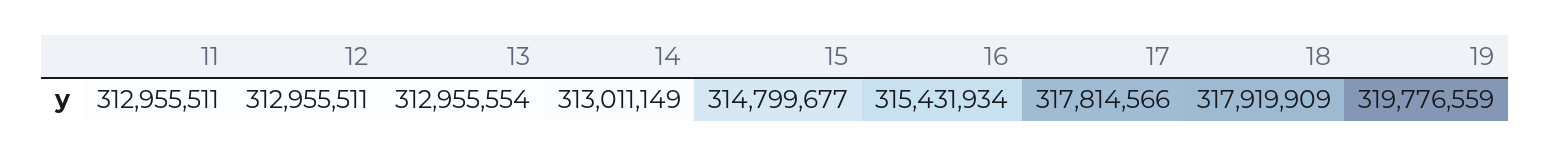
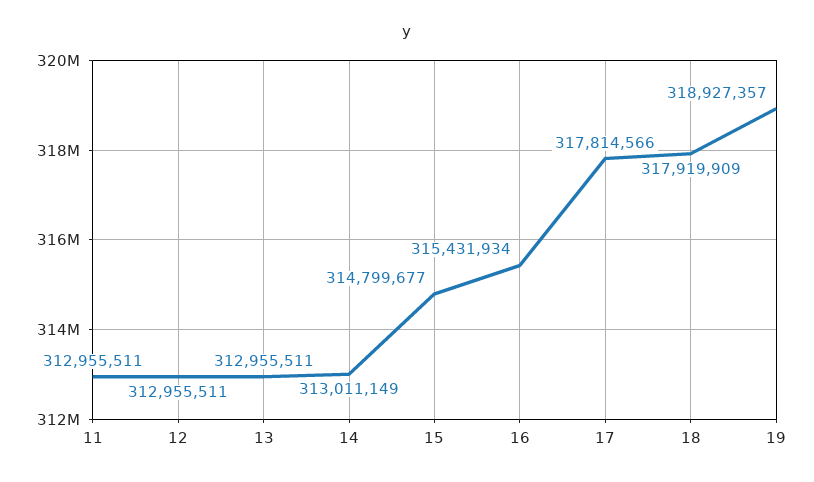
13: 312955554 -> 312955511
19: 319776559 -> 318927357

